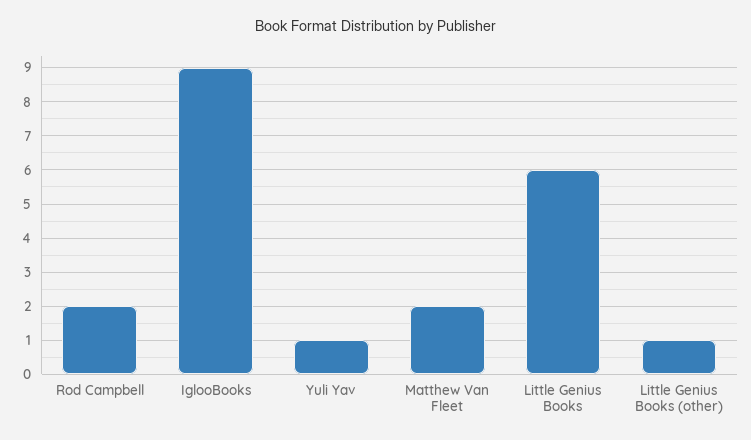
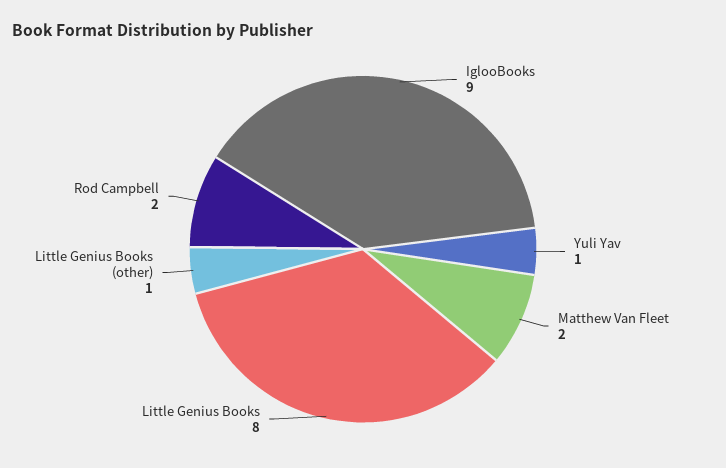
Little Genius Books: 6 -> 8

